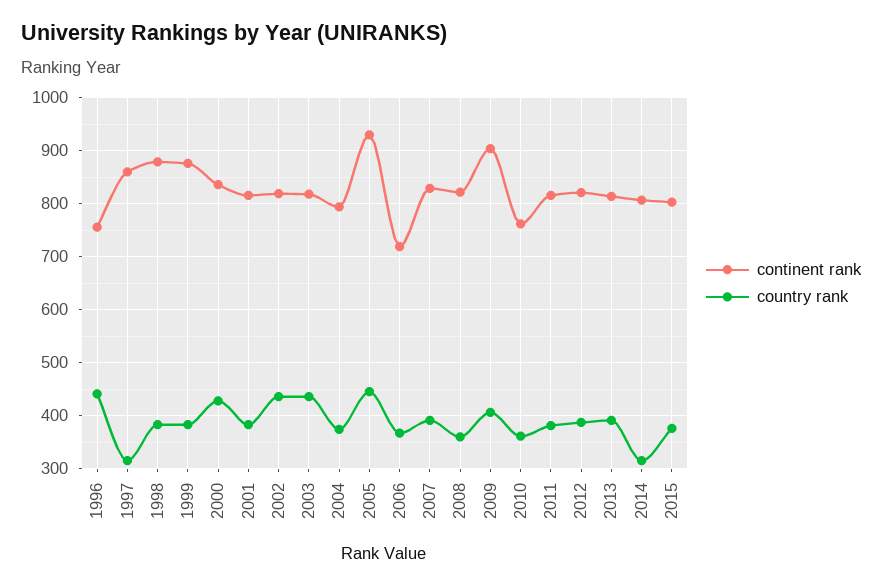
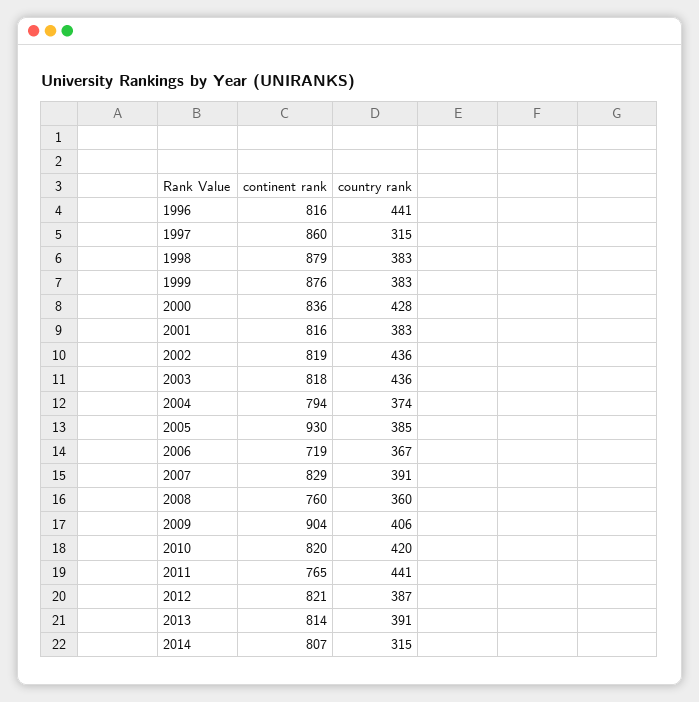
continent rank, 1996: 760 -> 816
country rank, 2005: 440 -> 385
continent rank, 2008: 820 -> 760
continent rank, 2010: 760 -> 820
country rank, 2010: 360 -> 420
continent rank, 2011: 820 -> 765
country rank, 2011: 380 -> 441
continent rank, 2015: 800 -> none
country rank, 2015: 380 -> none

